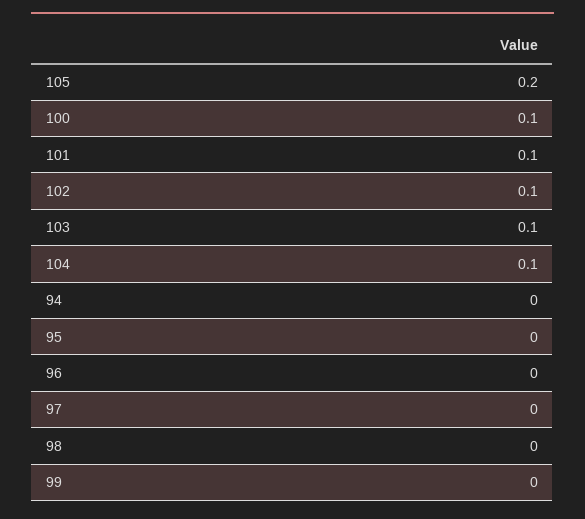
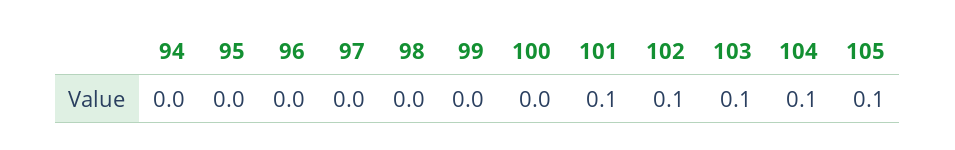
105: 0.2 -> 0.1
100: 0.1 -> 0

